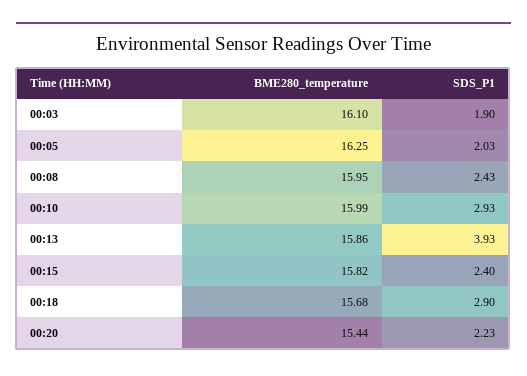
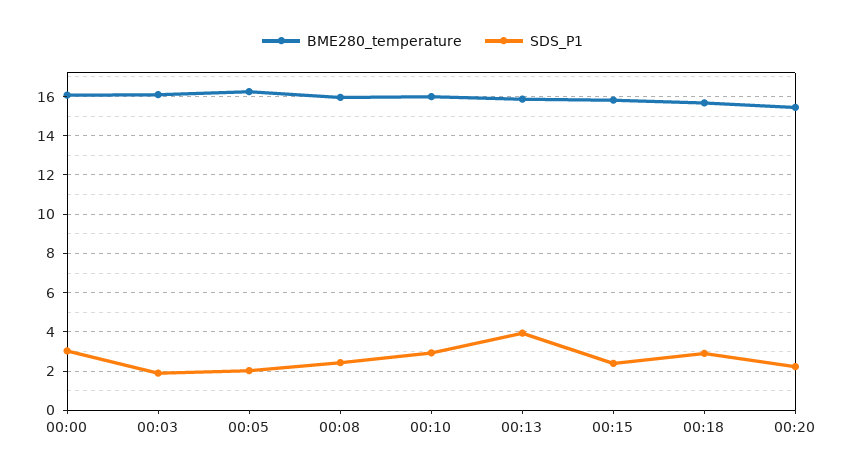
BME280_temperature, 00:00: none -> 16
SDS_P1, 00:00: none -> 3

